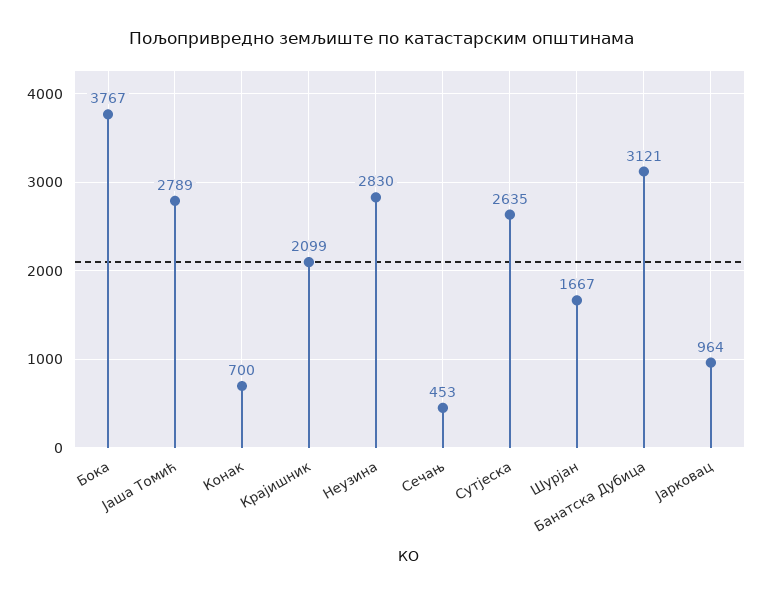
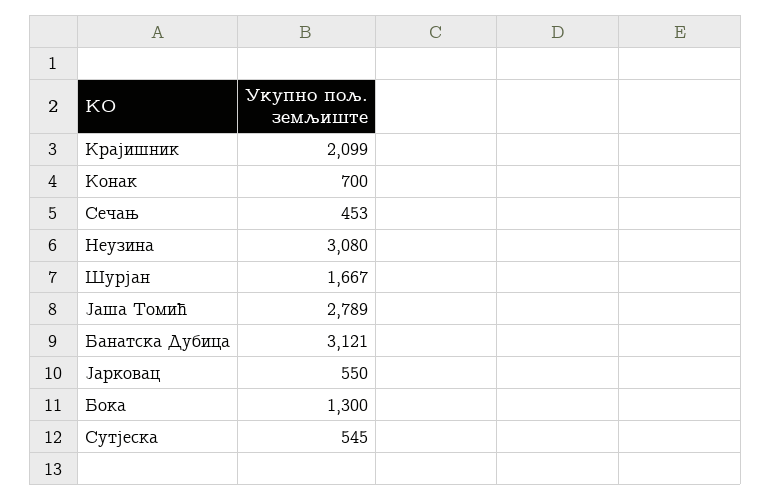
Бока: 3767 -> 1300
Неузина: 2830 -> 3080
Сутјеска: 2635 -> 545
Јарковац: 964 -> 550

